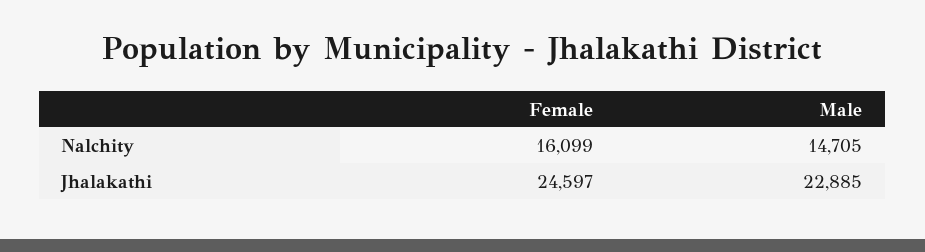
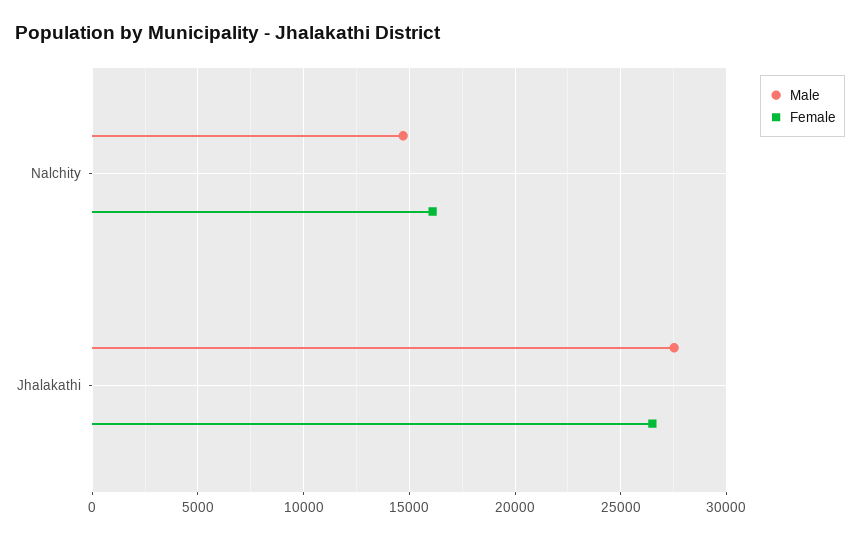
Female, Jhalakathi: 24597 -> 26500
Male, Jhalakathi: 22885 -> 27500

